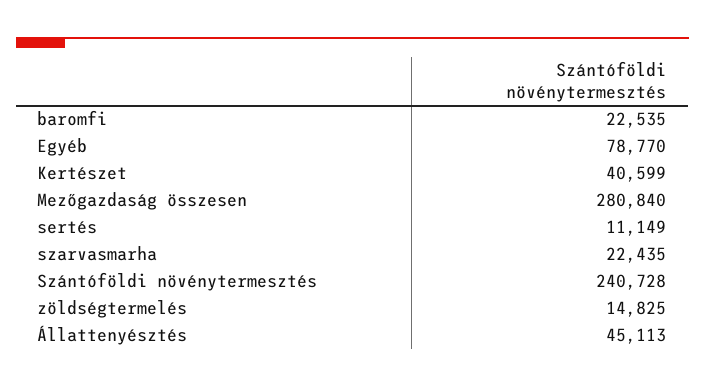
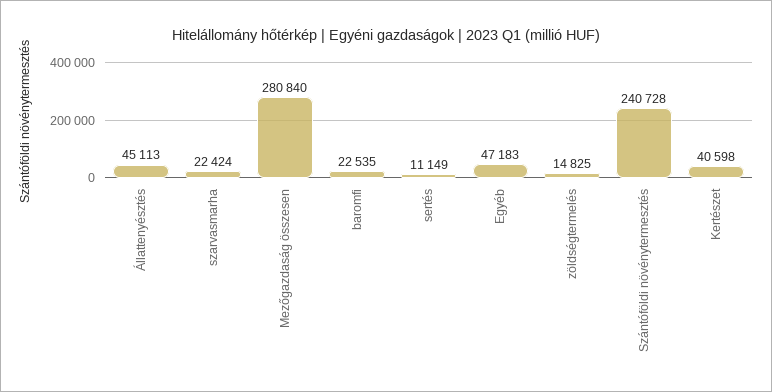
Egyéb: 78770 -> 47183
Kertészet: 40599 -> 40598
szarvasmarha: 22435 -> 22424

